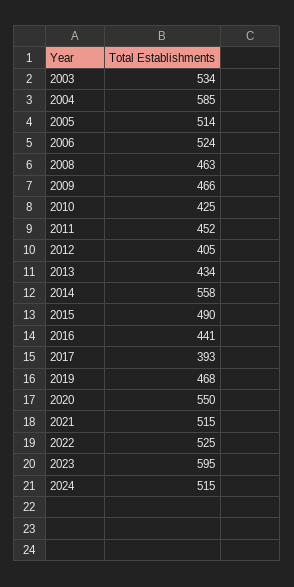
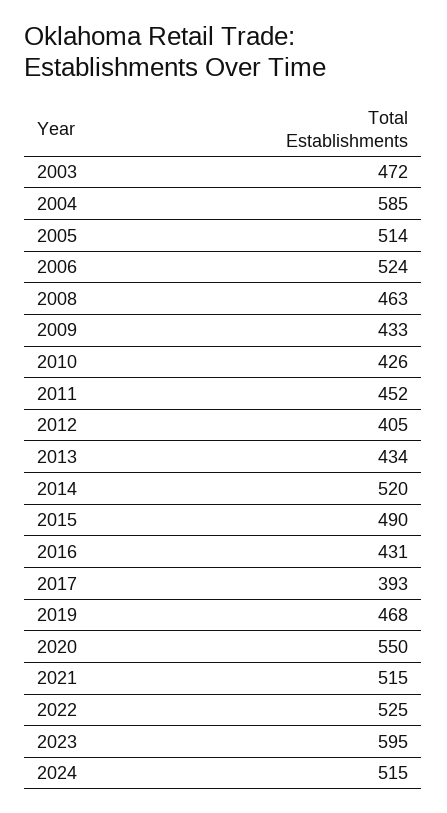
2003: 534 -> 472
2009: 466 -> 433
2010: 425 -> 426
2014: 558 -> 520
2016: 441 -> 431

